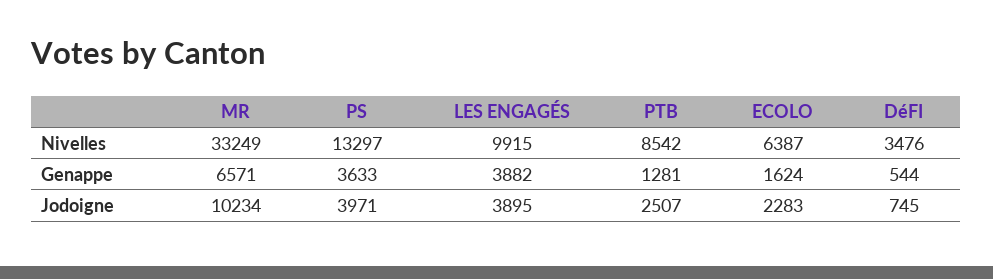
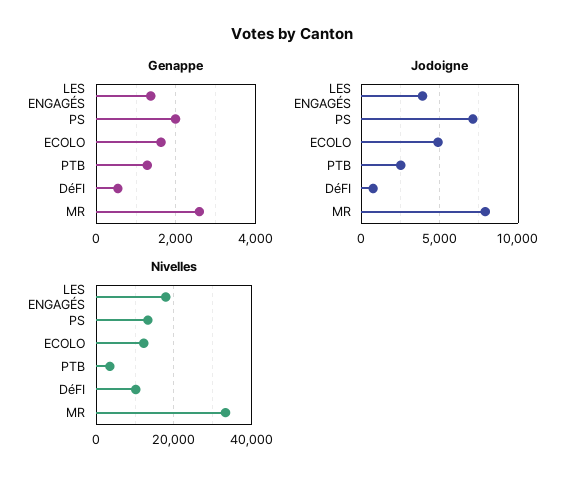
Nivelles, LES ENGAGÉS: 9915 -> 18000
Nivelles, PTB: 8542 -> 4000
Nivelles, ECOLO: 6387 -> 12000
Nivelles, DéFI: 3476 -> 10000
Genappe, MR: 6571 -> 2600
Genappe, PS: 3633 -> 2000
Genappe, LES ENGAGÉS: 3882 -> 1400
Jodoigne, MR: 10234 -> 8000
Jodoigne, PS: 3971 -> 7000
Jodoigne, ECOLO: 2283 -> 5000

